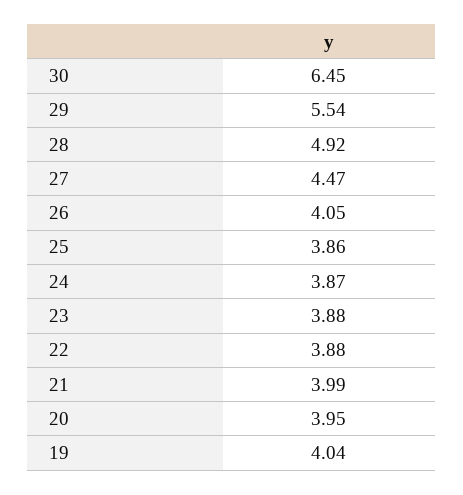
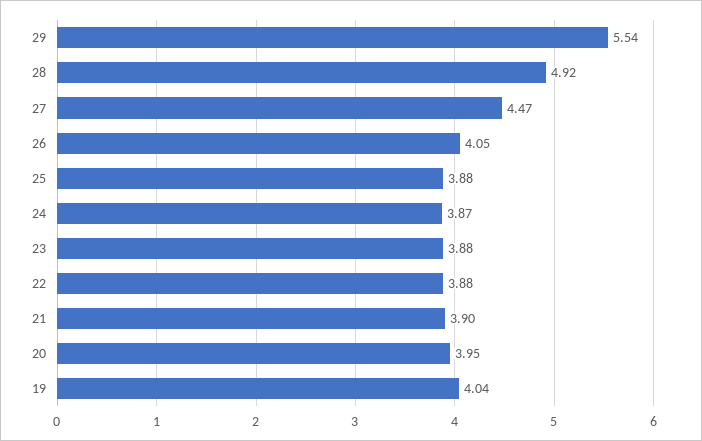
30: 6.45 -> none
25: 3.86 -> 3.88
21: 3.99 -> 3.9

